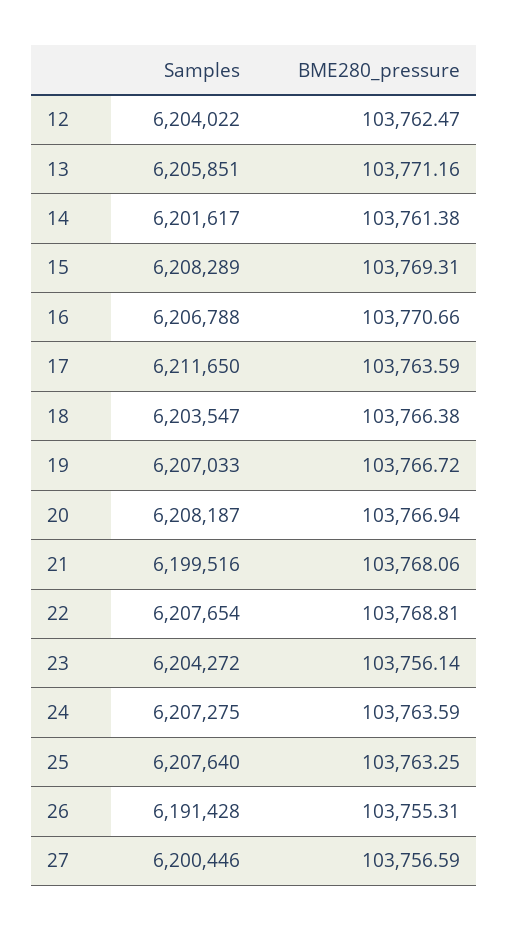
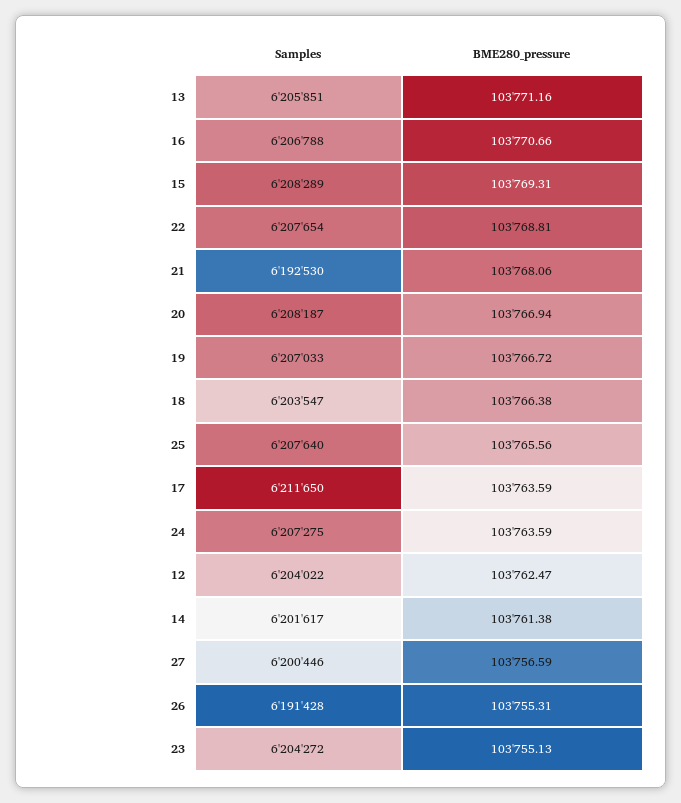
Samples, 21: 6199516 -> 6192530
BME280_pressure, 23: 103756.14 -> 103755.13
BME280_pressure, 25: 103763.25 -> 103765.56

